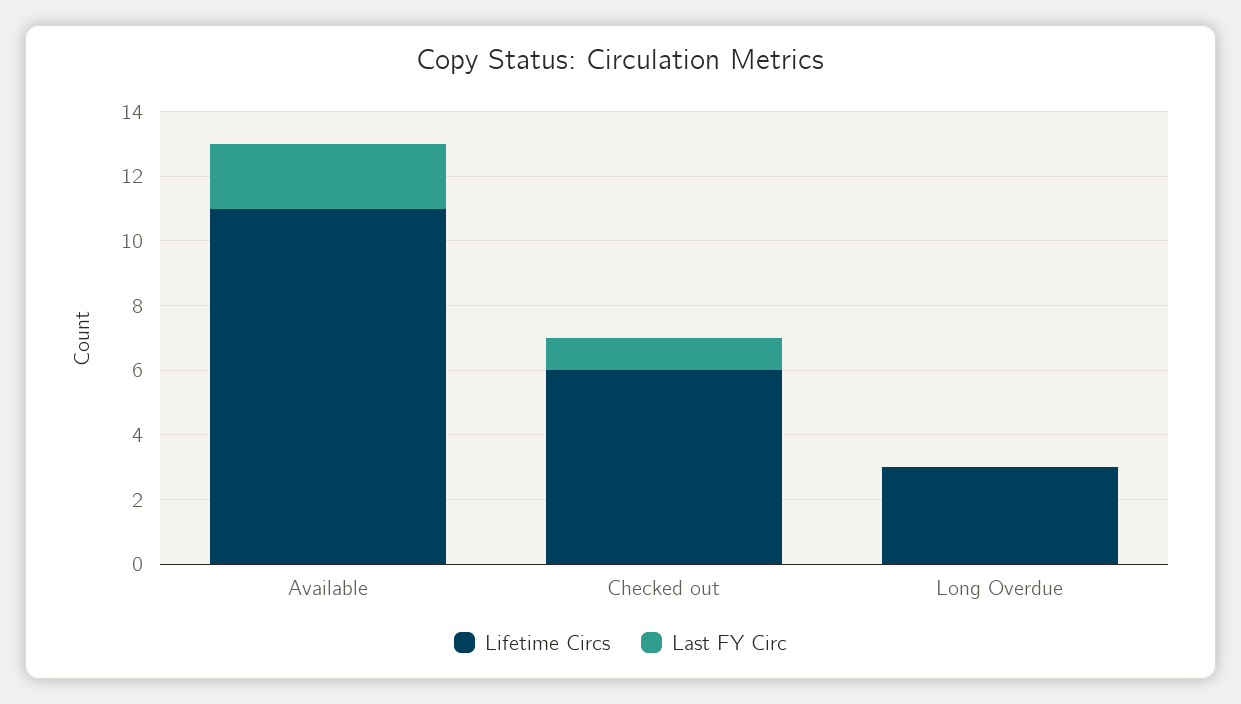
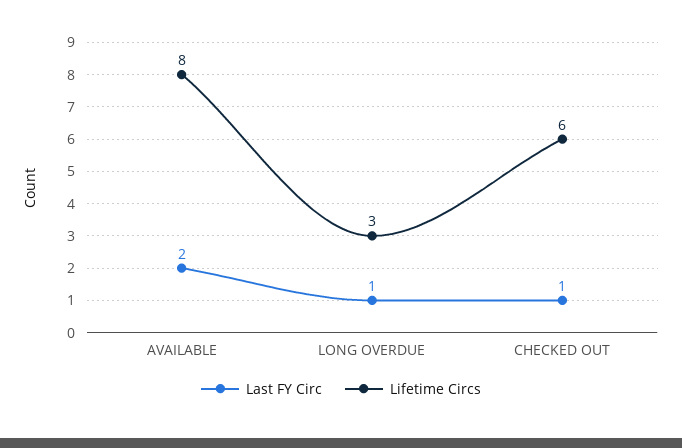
Lifetime Circs, Available: 11 -> 8
Last FY Circ, Long Overdue: 0 -> 1

